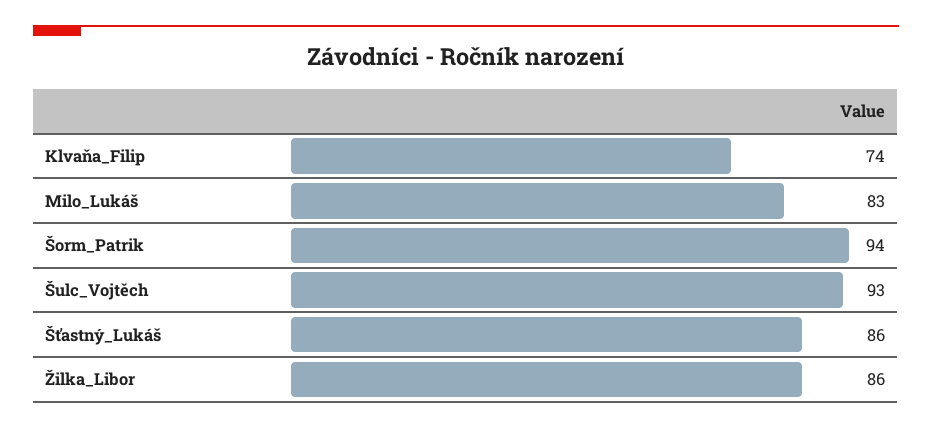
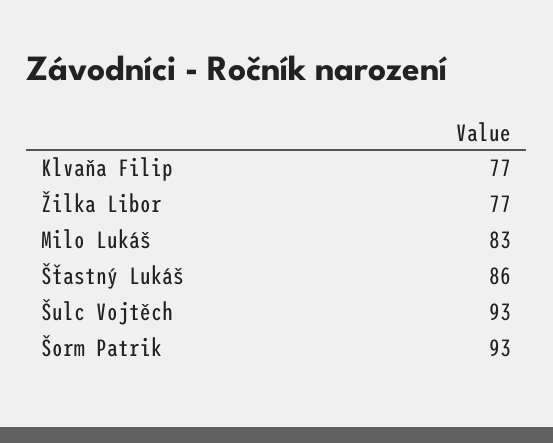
Klvaňa_Filip: 74 -> 77
Šorm_Patrik: 94 -> 93
Žilka_Libor: 86 -> 77

